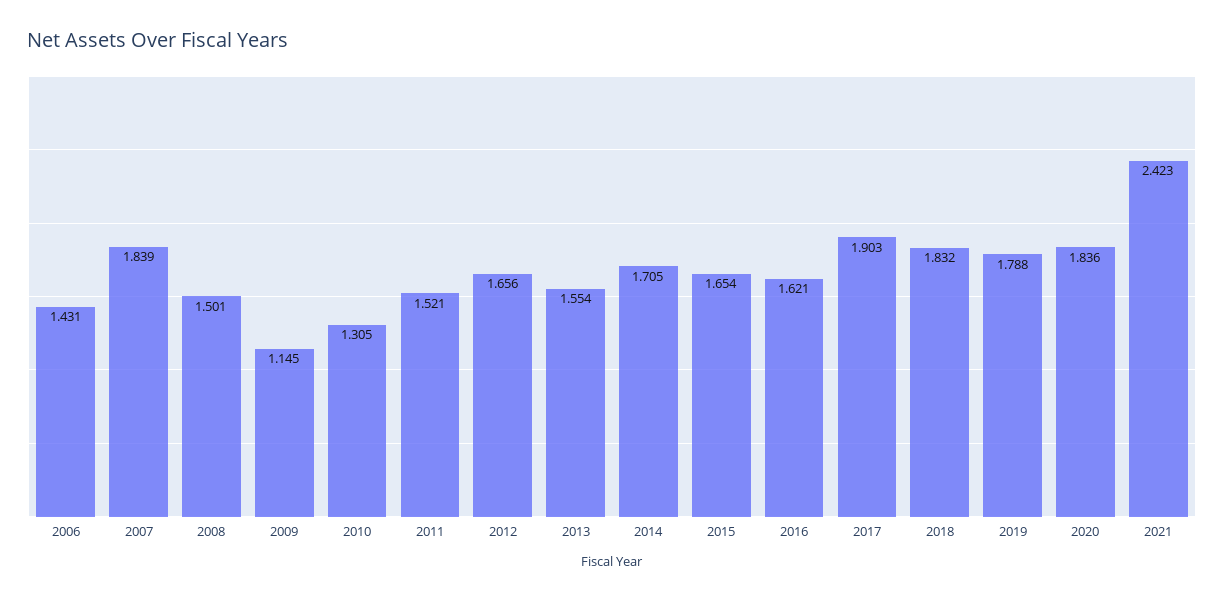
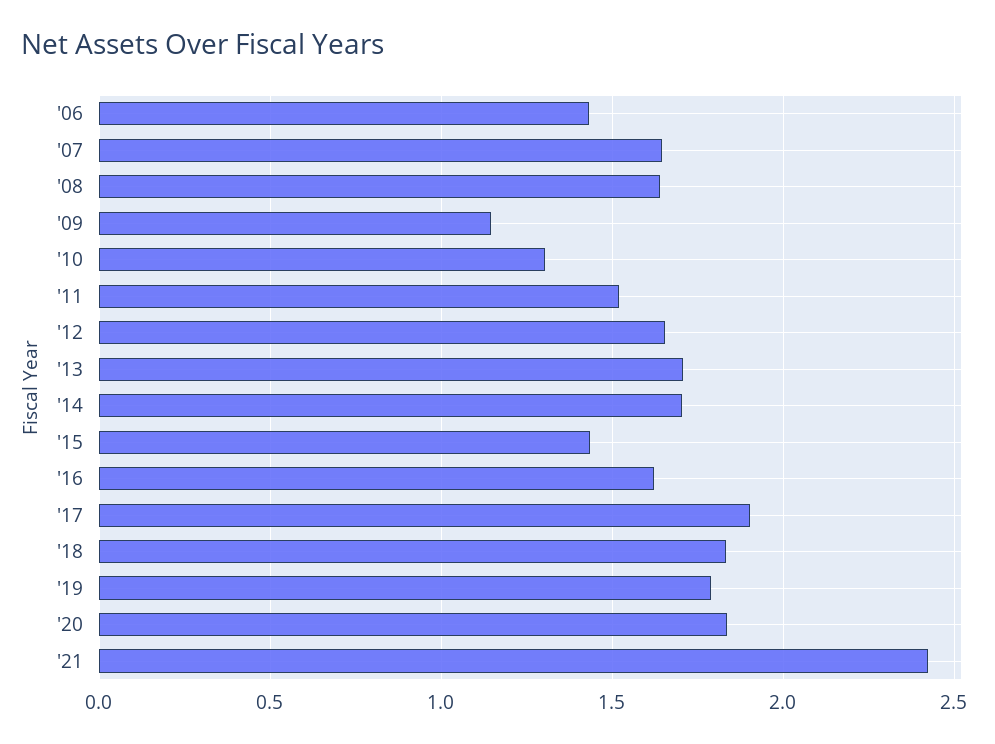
2007: 1.839 -> 1.65
2008: 1.501 -> 1.65
2013: 1.554 -> 1.7
2015: 1.654 -> 1.45

